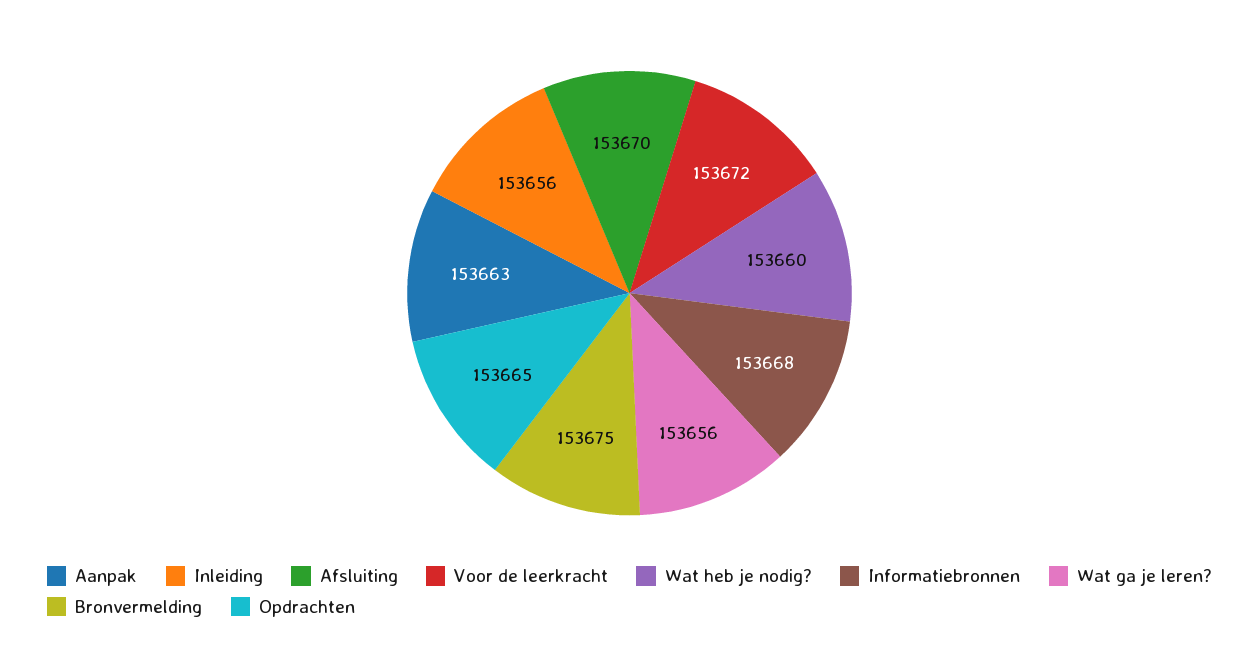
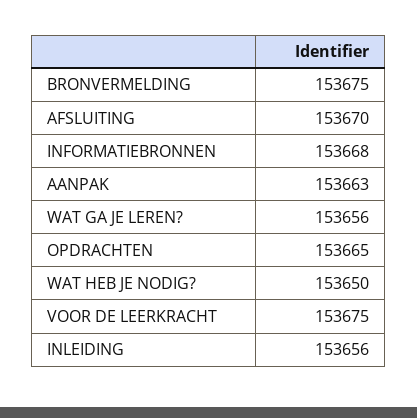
Voor de leerkracht: 153672 -> 153675
Wat heb je nodig?: 153660 -> 153650

